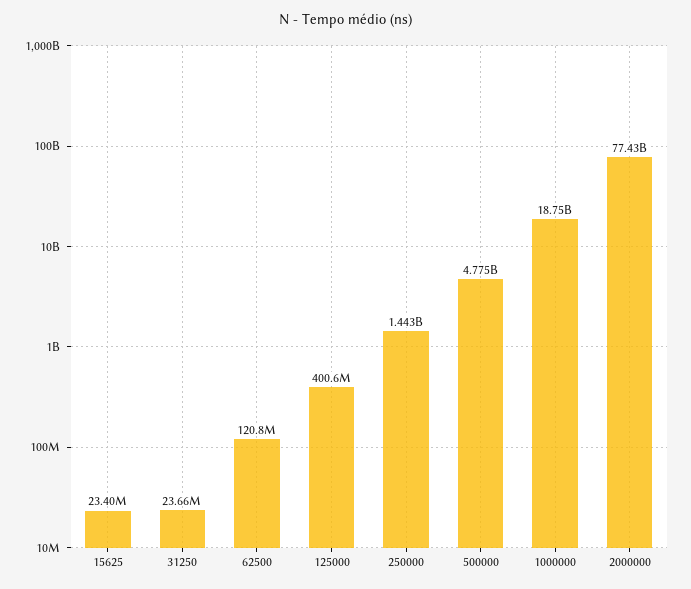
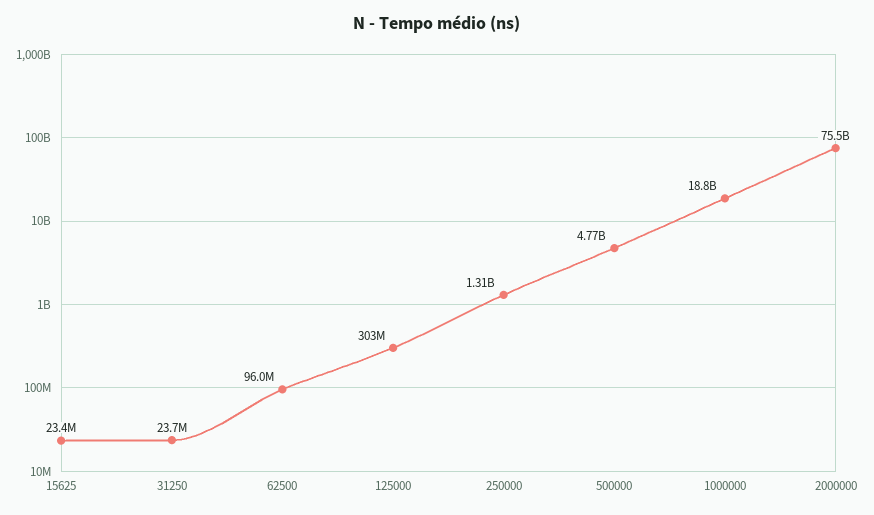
62500: 120800000 -> 96000000
125000: 400600000 -> 303000000
250000: 1443000000 -> 1310000000
2000000: 77430000000 -> 75500000000

